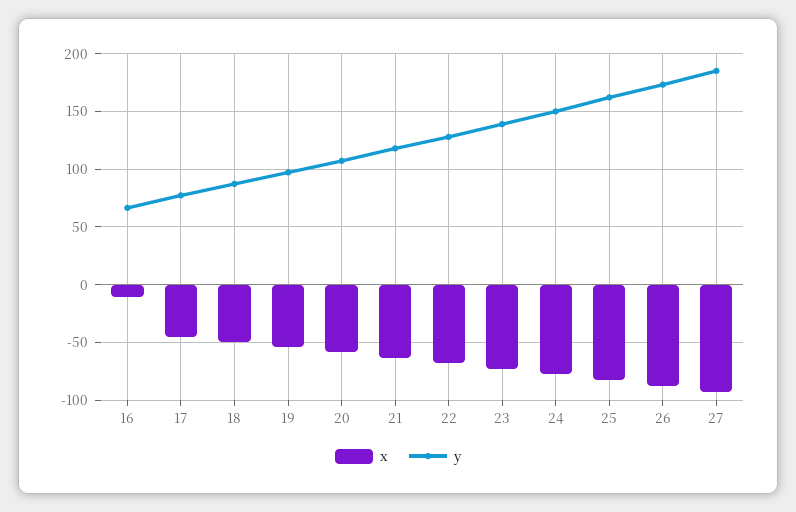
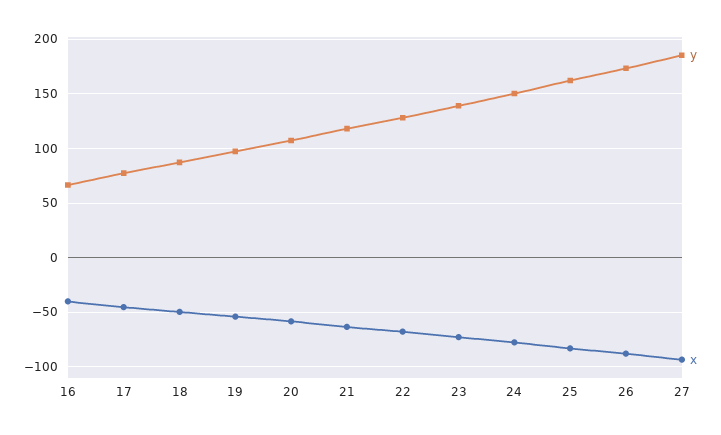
x, 16: -10 -> -40

